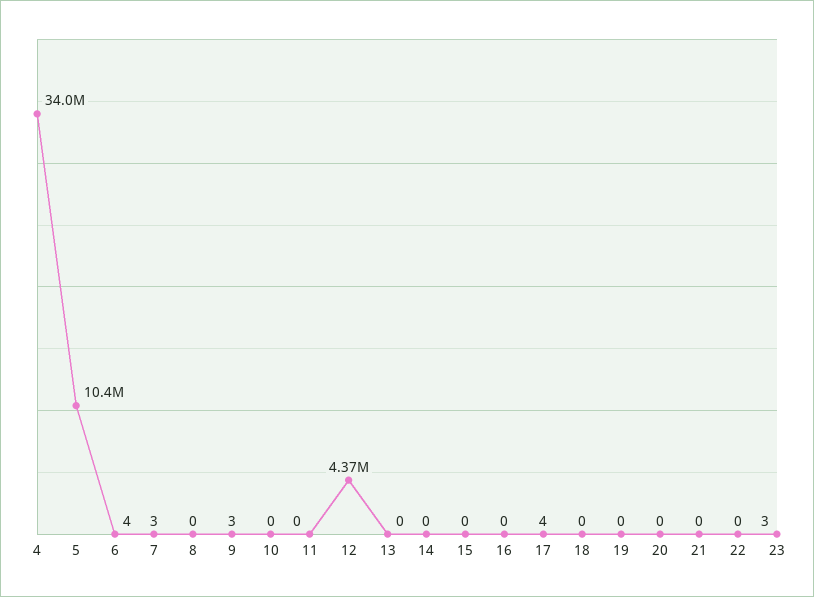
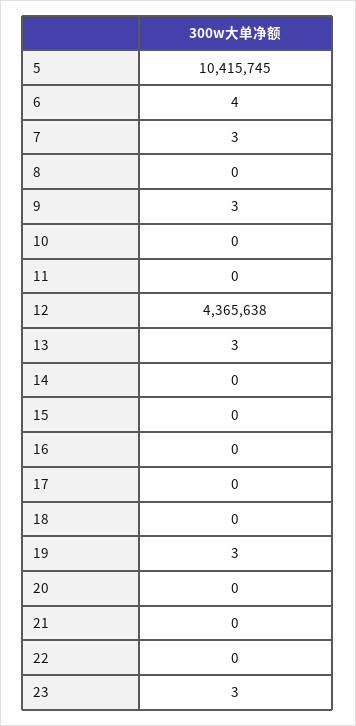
4: 34000000 -> none
13: 0 -> 3
17: 4 -> 0
19: 0 -> 3

